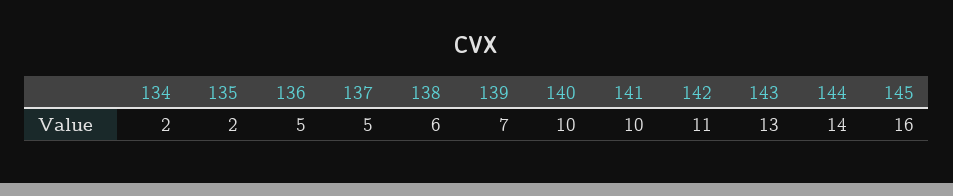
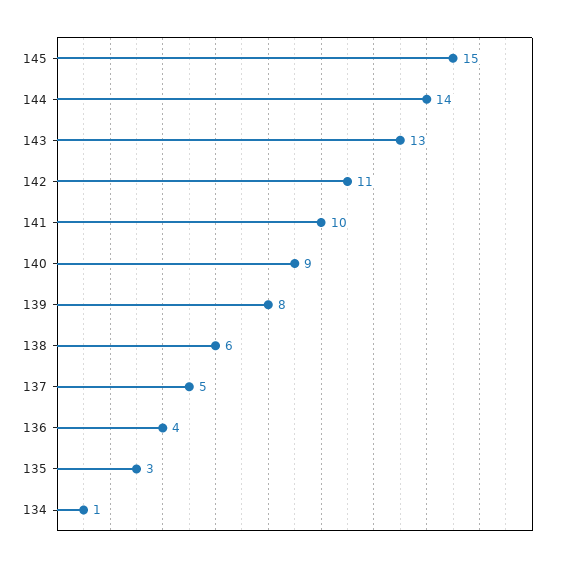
134: 2 -> 1
135: 2 -> 3
136: 5 -> 4
139: 7 -> 8
140: 10 -> 9
145: 16 -> 15

